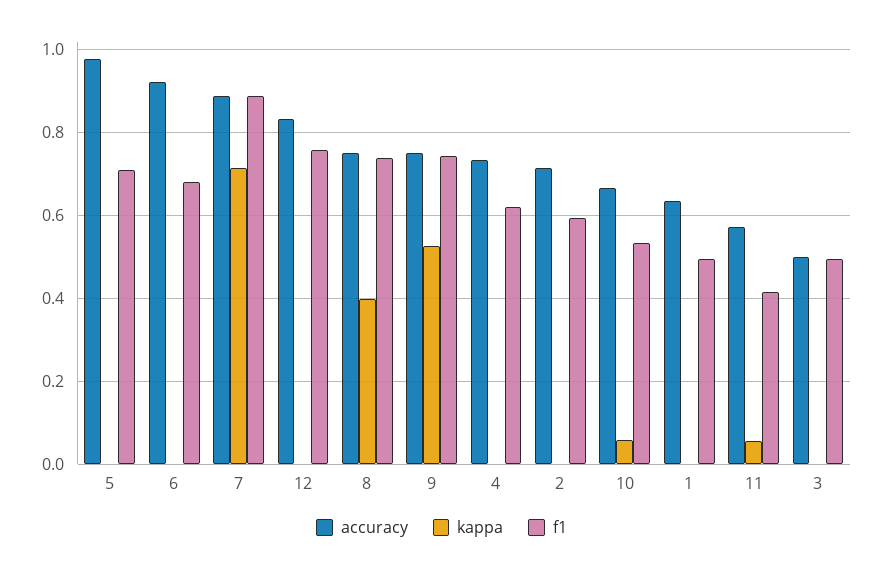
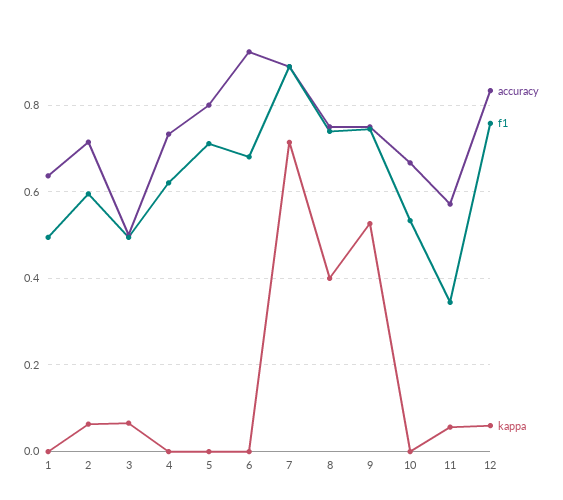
accuracy, 5: 0.98 -> 0.8
kappa, 12: 0 -> 0.06
kappa, 2: 0 -> 0.06
kappa, 10: 0.06 -> 0
f1, 11: 0.42 -> 0.34
kappa, 3: 0 -> 0.06

